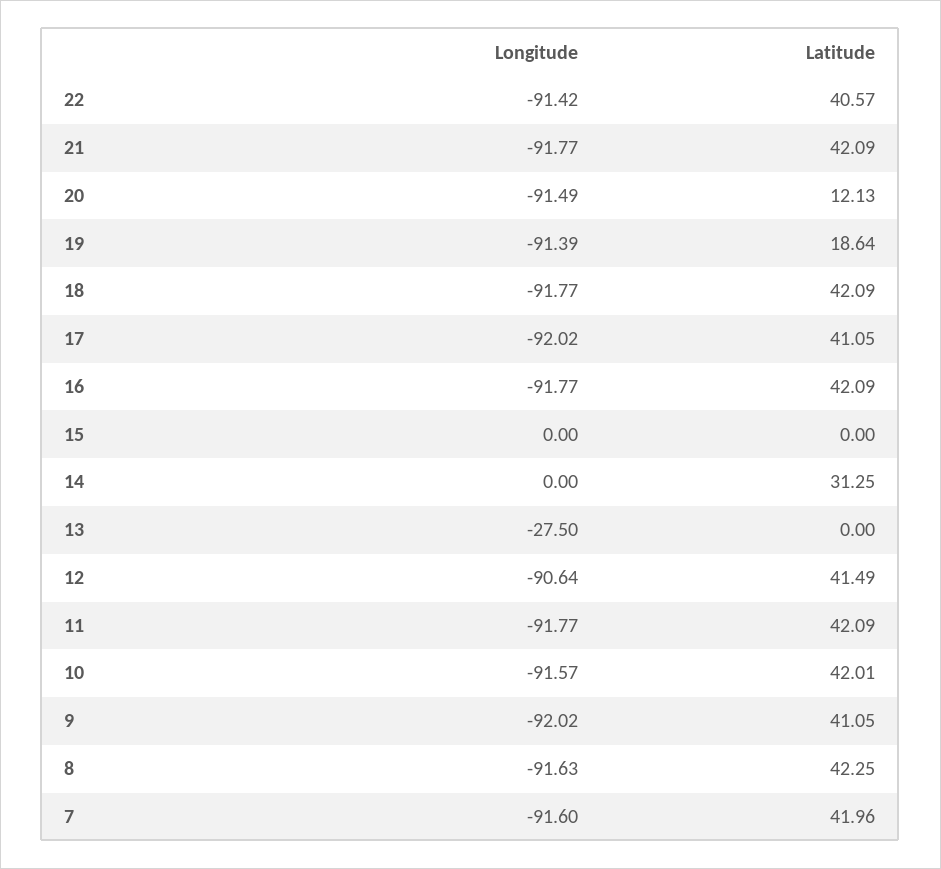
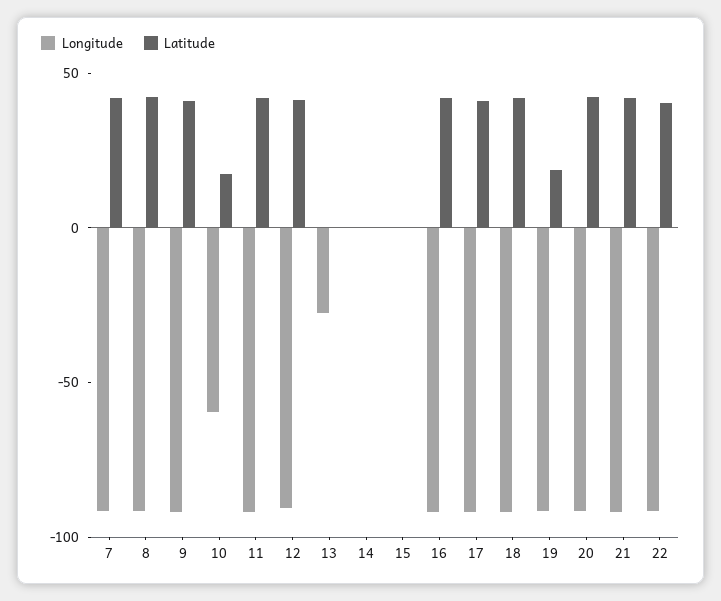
Latitude, 20: 12.13 -> 40
Latitude, 14: 31.25 -> 0
Longitude, 10: -91.57 -> -60
Latitude, 10: 42.01 -> 20

